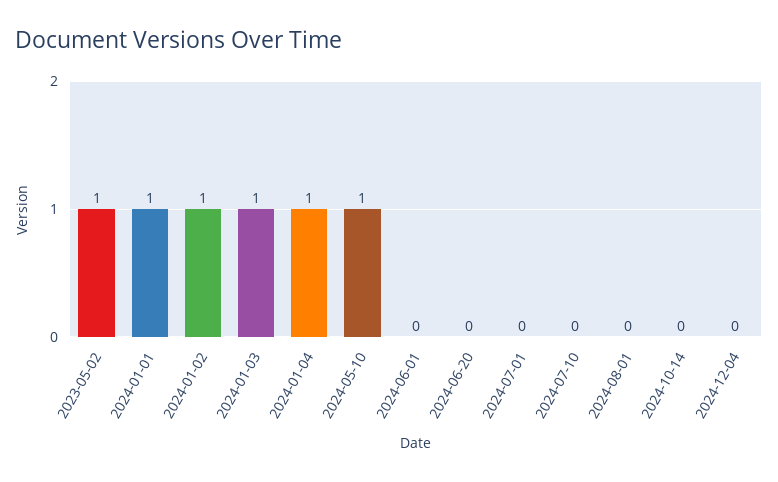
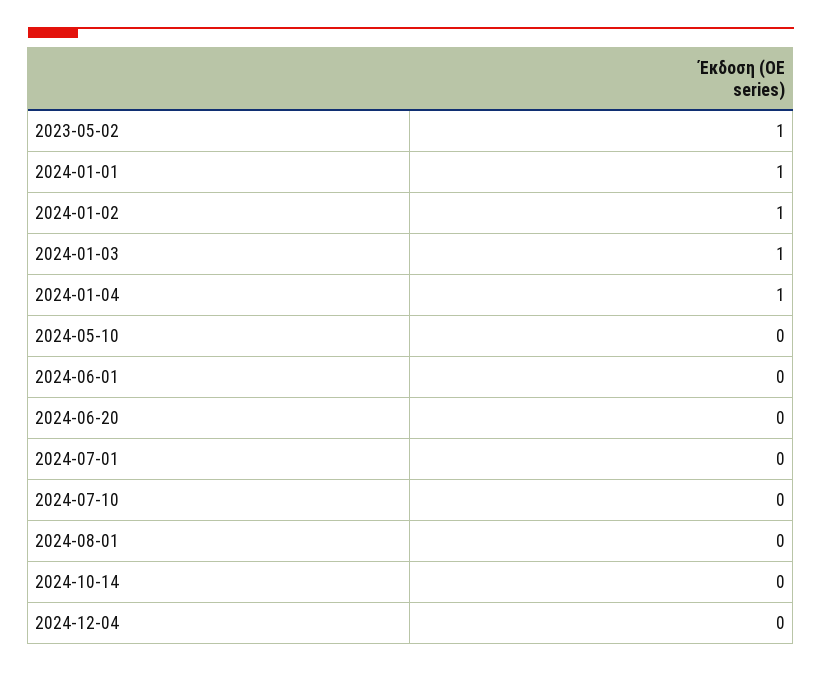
2024-05-10: 1 -> 0

